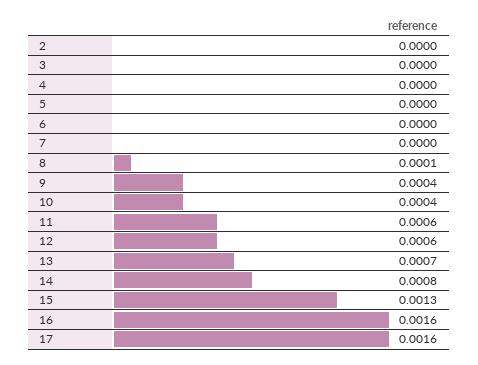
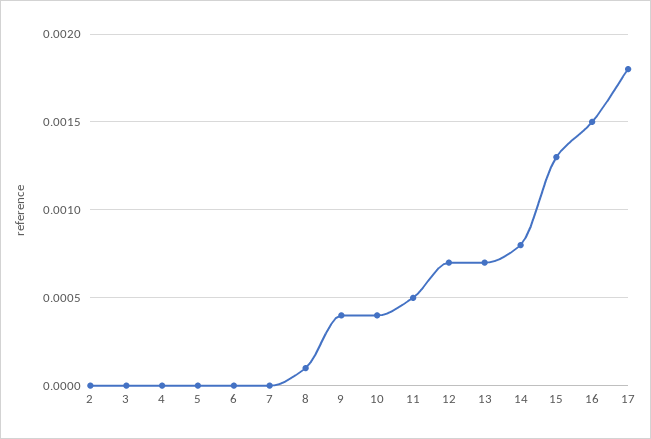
11: 0.0006 -> 0.0005
12: 0.0006 -> 0.0007
16: 0.0016 -> 0.0015
17: 0.0016 -> 0.0018

